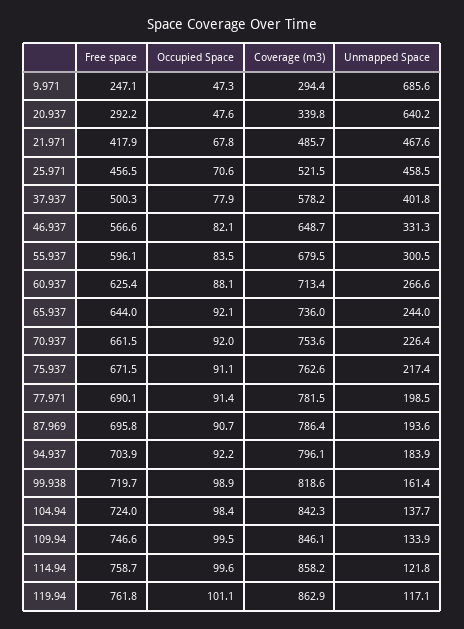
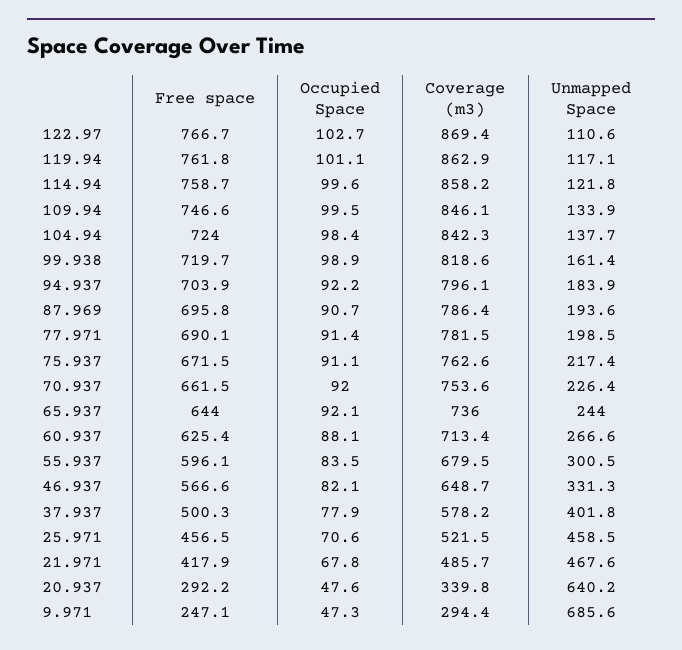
Free space, 122.97: none -> 766.7
Occupied Space, 122.97: none -> 102.7
Coverage (m3), 122.97: none -> 869.4
Unmapped Space, 122.97: none -> 110.6

